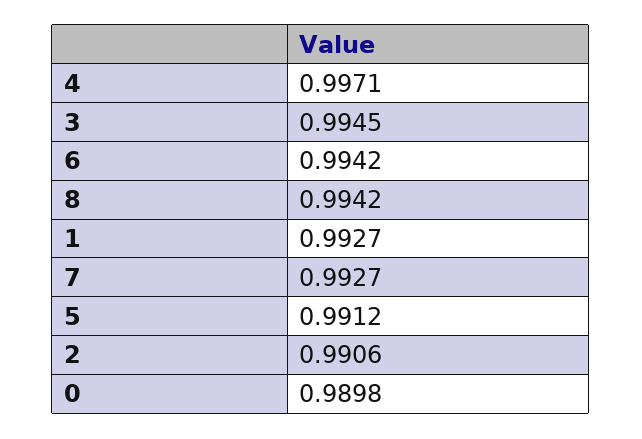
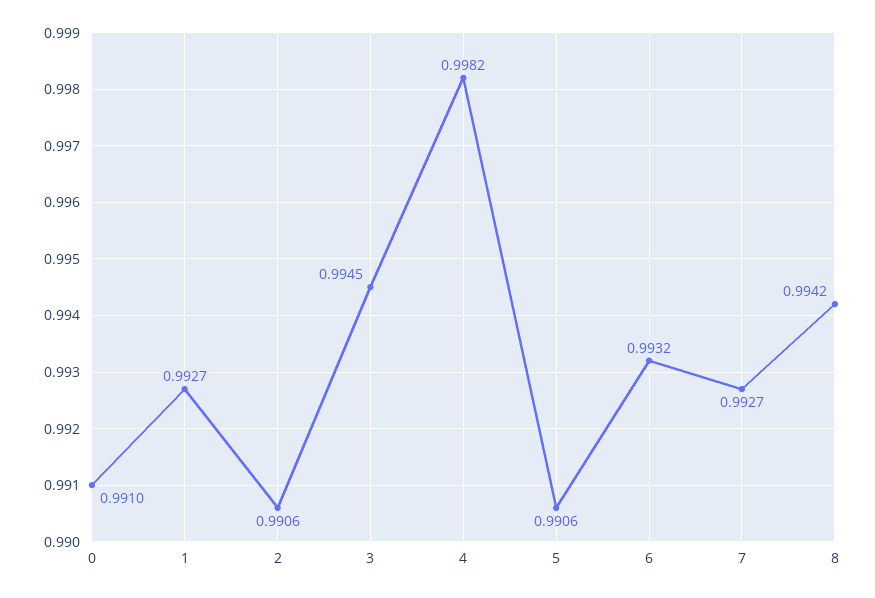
4: 0.9971 -> 0.9982
6: 0.9942 -> 0.9932
5: 0.9912 -> 0.9906
0: 0.9898 -> 0.991

